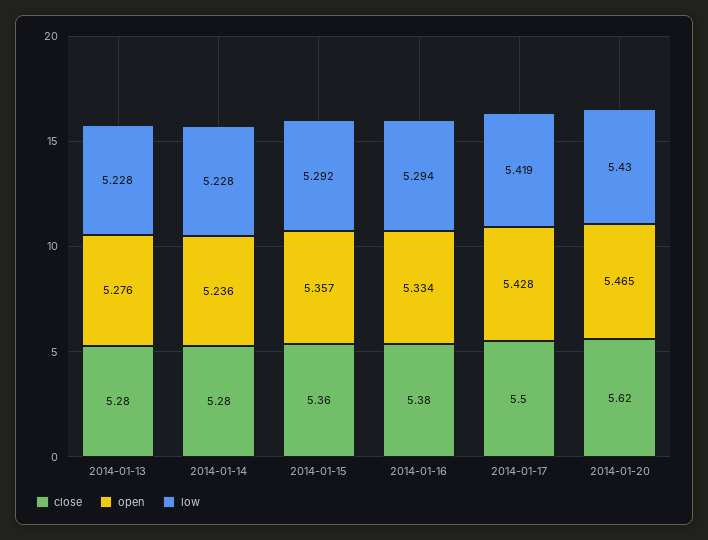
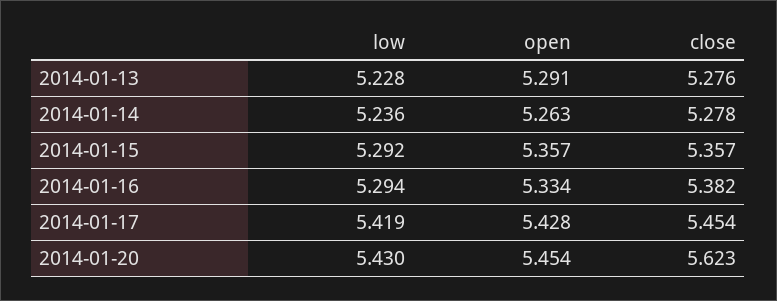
open, 2014-01-13: 5.276 -> 5.291
open, 2014-01-14: 5.236 -> 5.263
low, 2014-01-14: 5.228 -> 5.236
close, 2014-01-17: 5.5 -> 5.454
open, 2014-01-20: 5.465 -> 5.454

